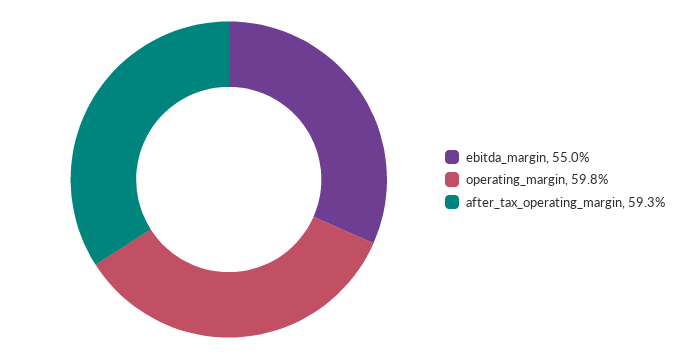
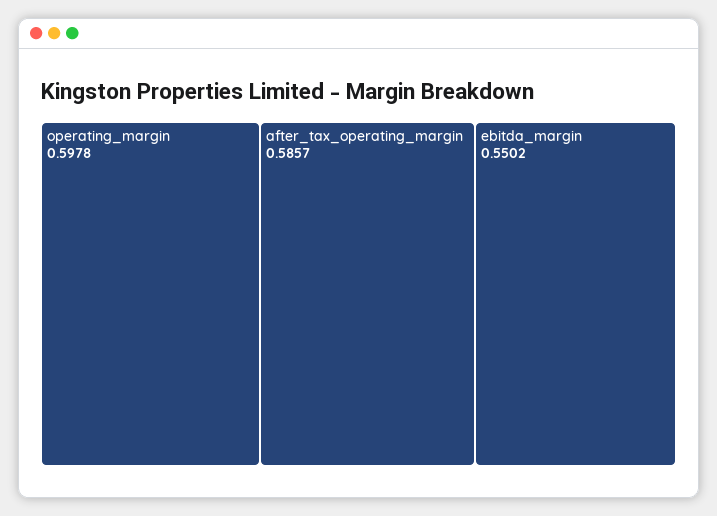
after_tax_operating_margin: 0.593 -> 0.5857

